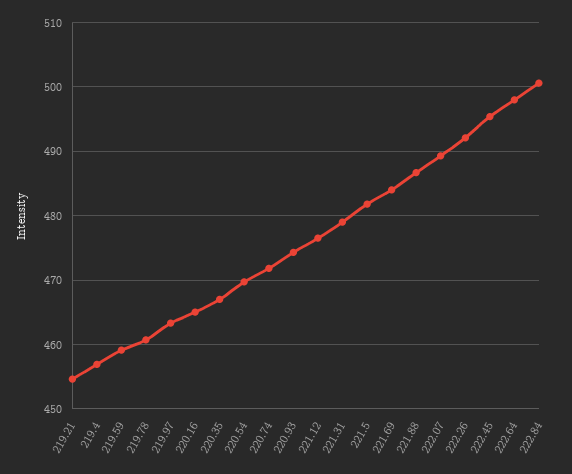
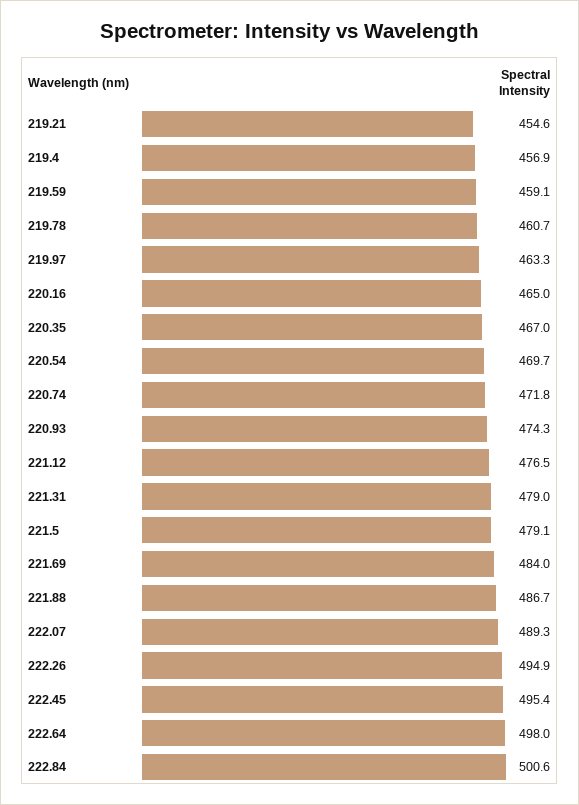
221.5: 482 -> 479.1
222.26: 492 -> 494.9

